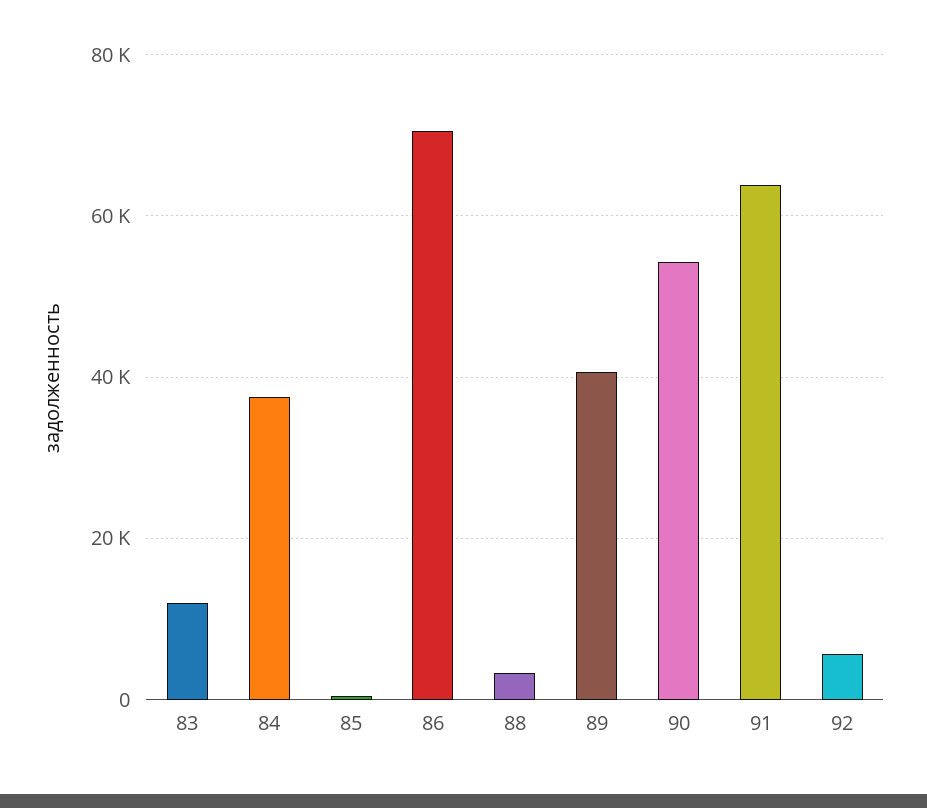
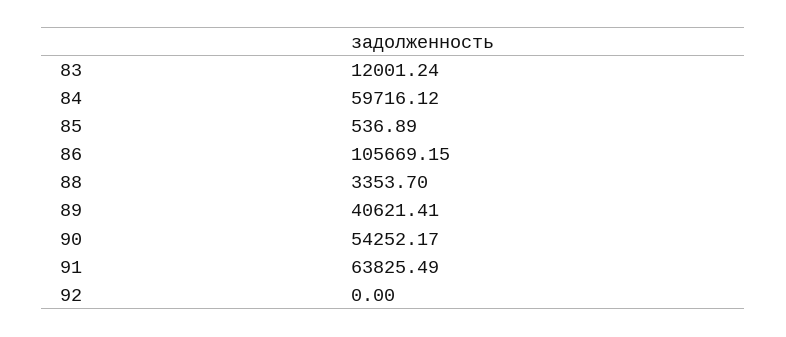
84: 38000 -> 59716.12
86: 70000 -> 105669.15
92: 6000 -> 0

